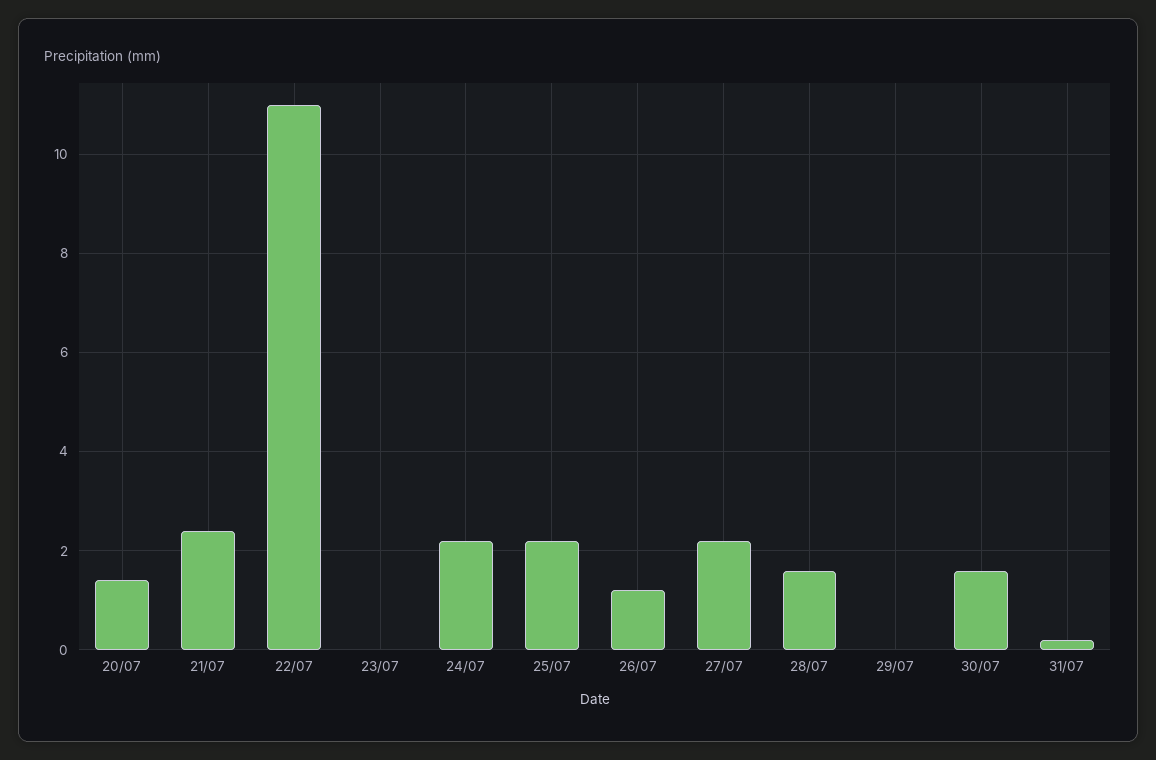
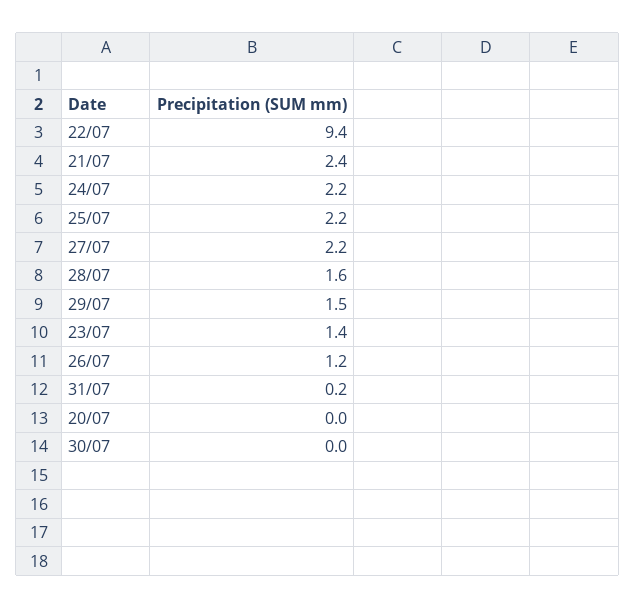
20/07: 1.5 -> 0
22/07: 11 -> 9.4
23/07: 0 -> 1.4
29/07: 0 -> 1.5
30/07: 1.5 -> 0

